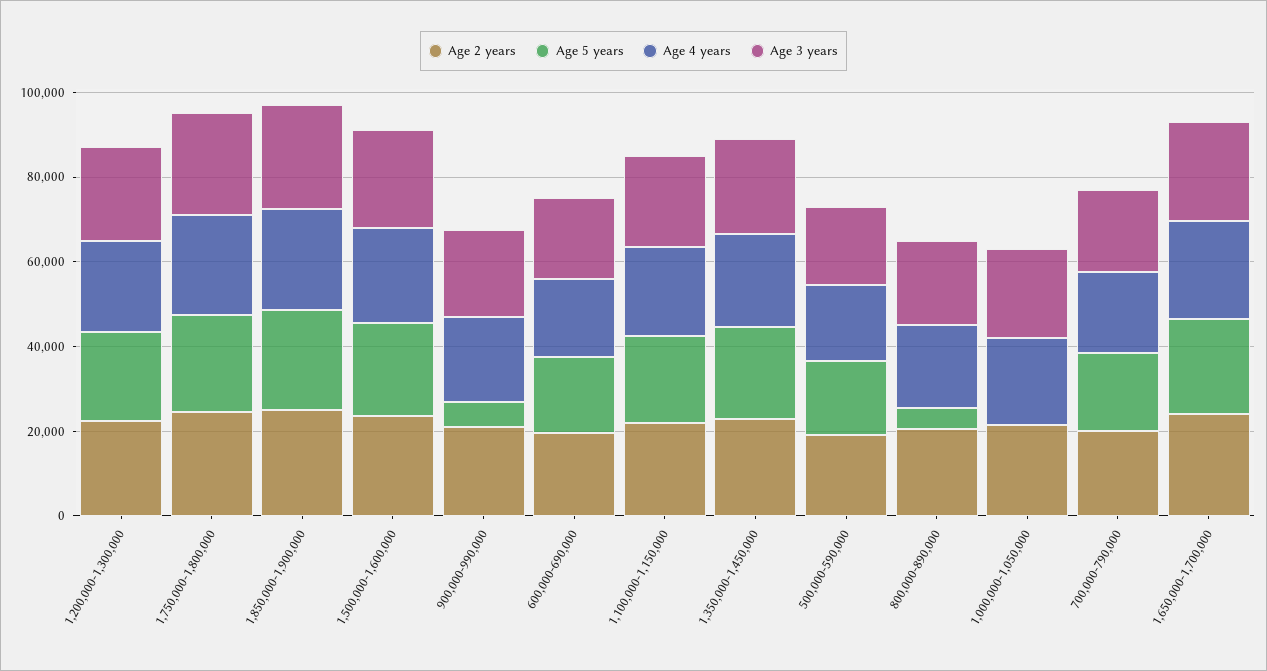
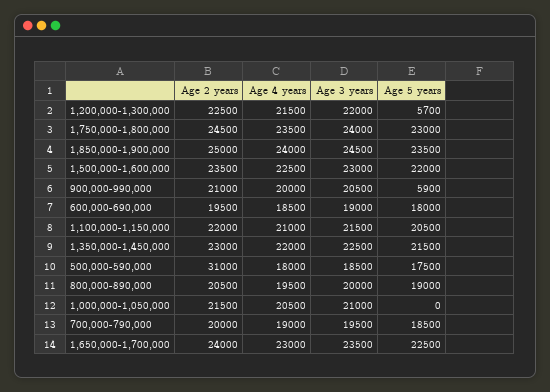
Age 5 years, 1,200,000-1,300,000: 20000 -> 5700
Age 2 years, 500,000-590,000: 20000 -> 31000
Age 5 years, 800,000-890,000: 5000 -> 19000

